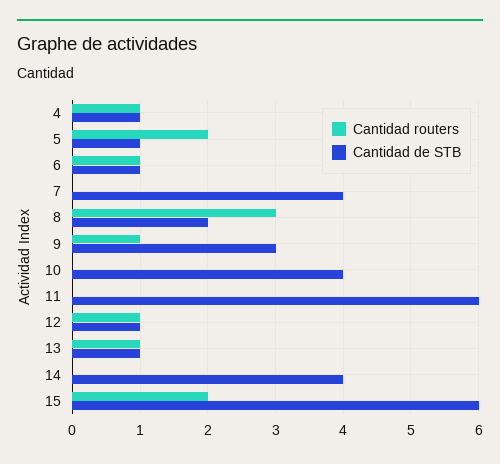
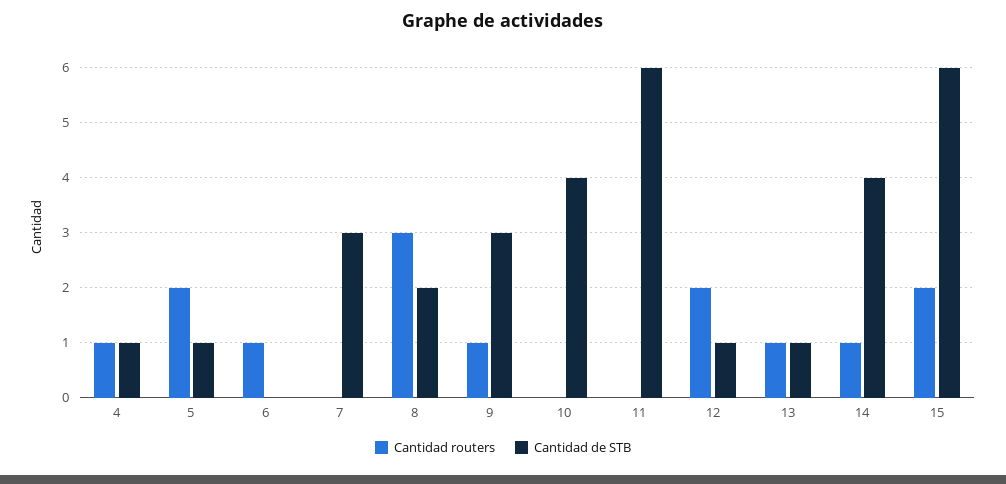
Cantidad de STB, 6: 1 -> 0
Cantidad de STB, 7: 4 -> 3
Cantidad routers, 12: 1 -> 2
Cantidad routers, 14: 0 -> 1

